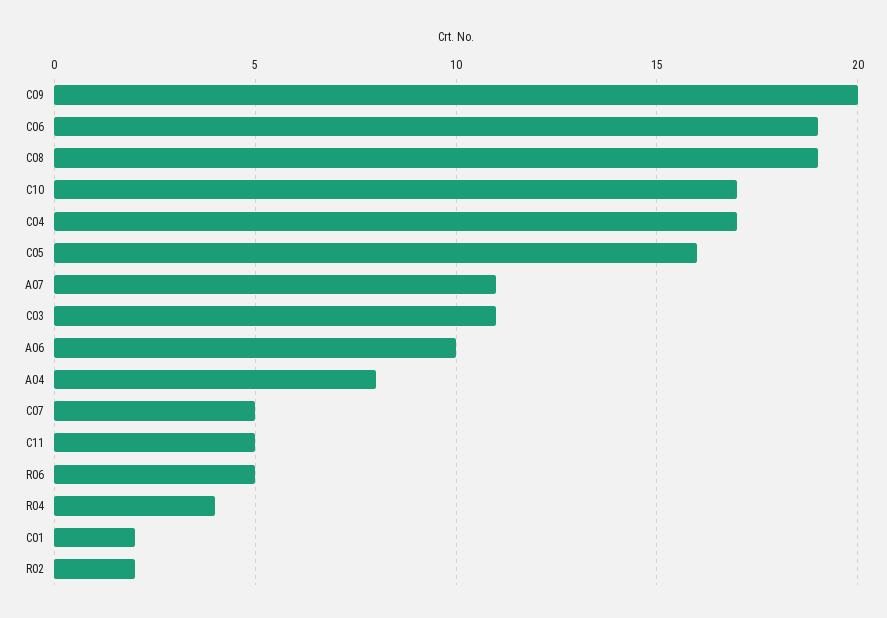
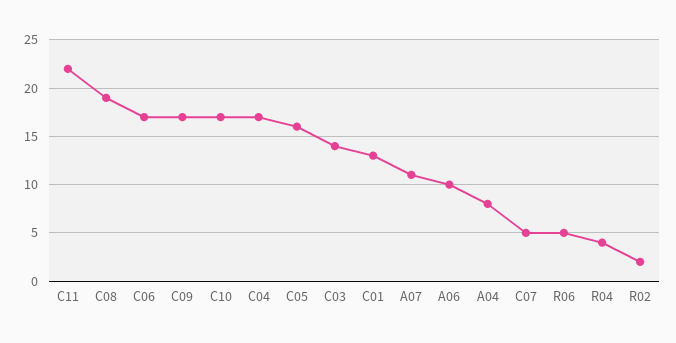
C09: 20 -> 17
C06: 19 -> 17
C03: 11 -> 14
C11: 5 -> 22
C01: 2 -> 13

